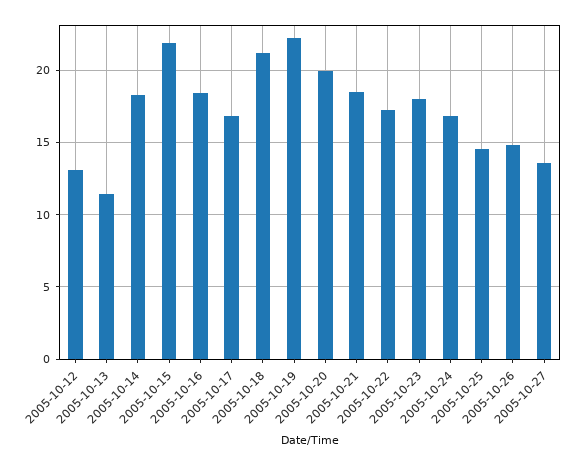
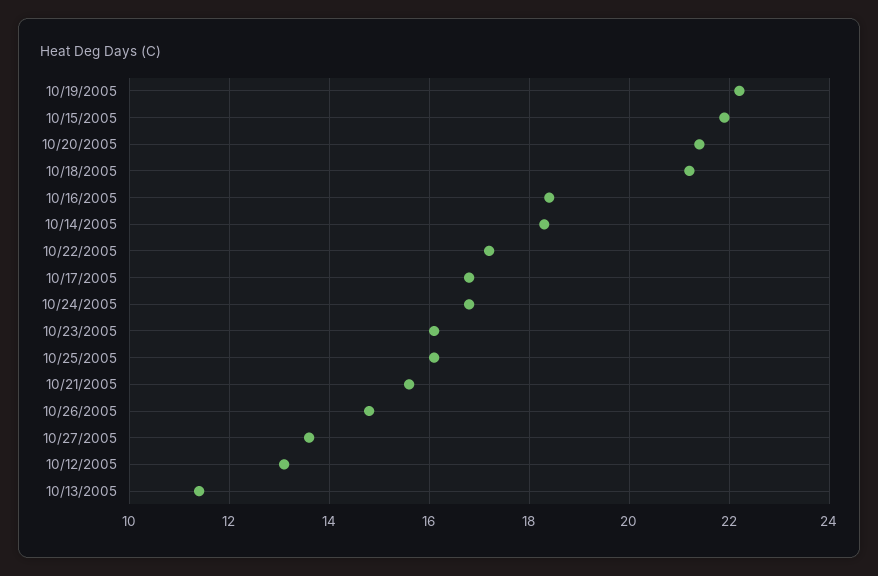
2005-10-20: 20 -> 21.5
2005-10-21: 18.5 -> 15.5
2005-10-23: 18 -> 16
2005-10-25: 14.5 -> 16

